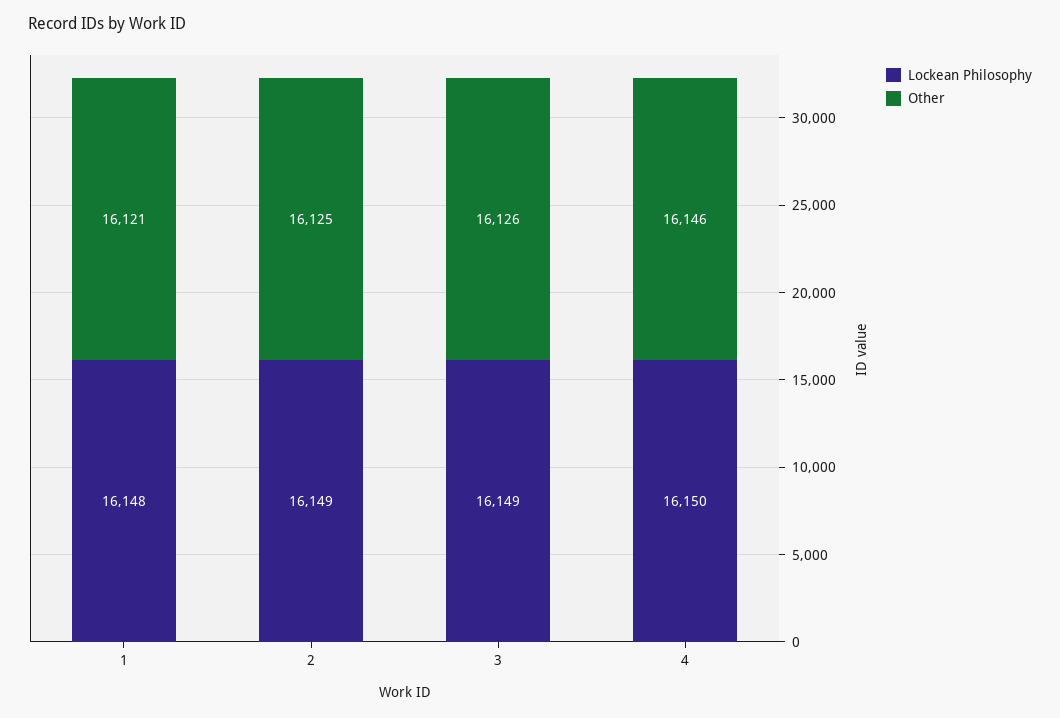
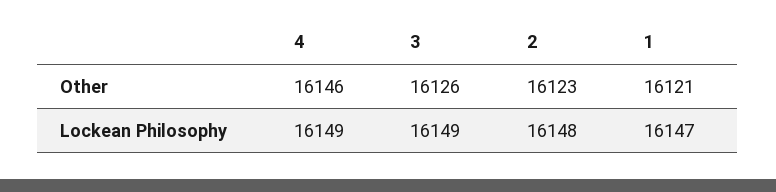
Lockean Philosophy, 1: 16148 -> 16147
Lockean Philosophy, 2: 16149 -> 16148
Other, 2: 16125 -> 16123
Lockean Philosophy, 4: 16150 -> 16149

